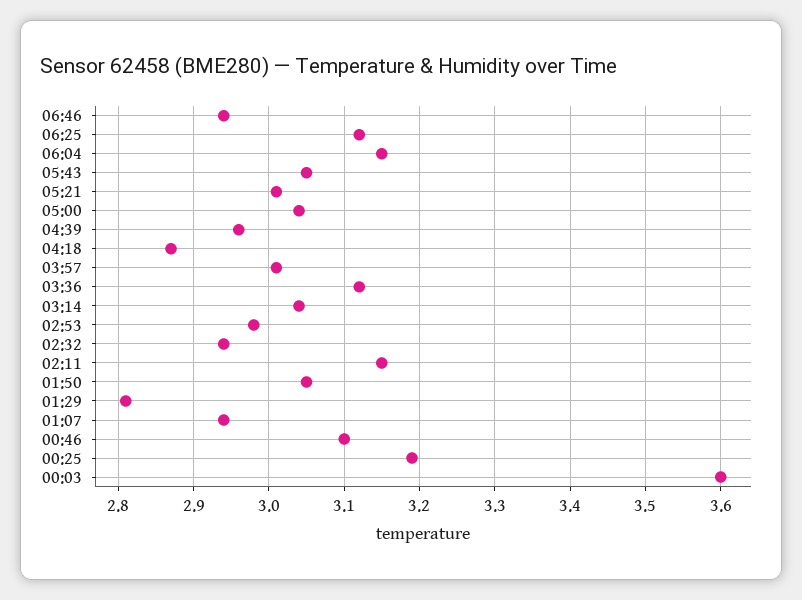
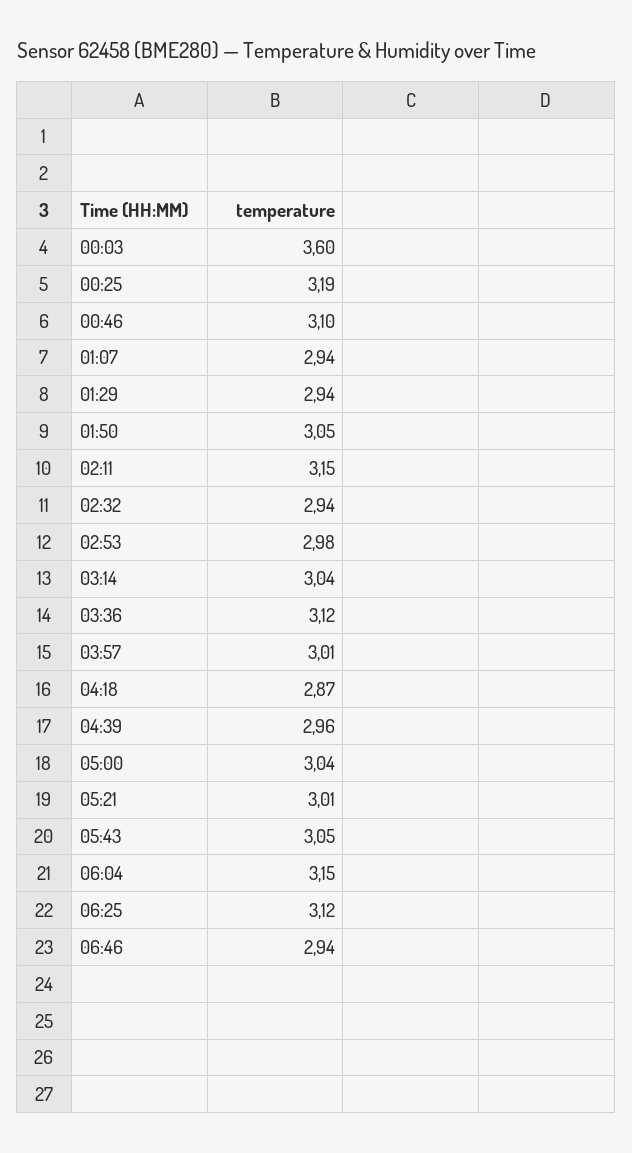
01:29: 2.81 -> 2.94

